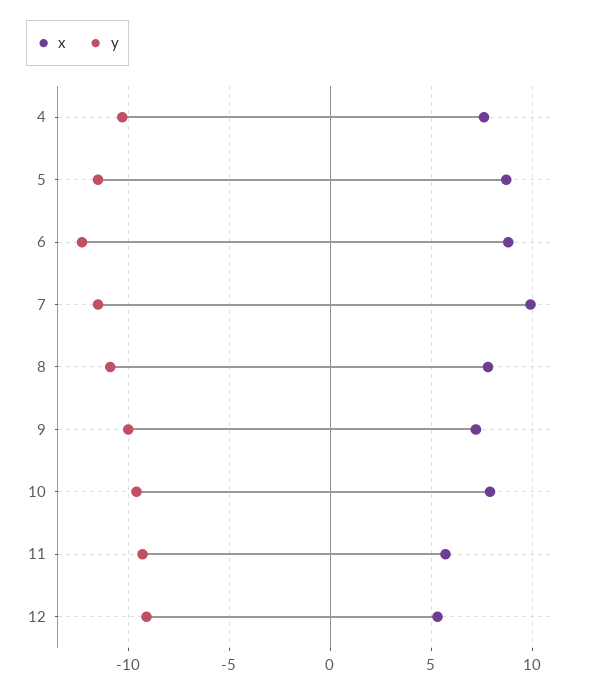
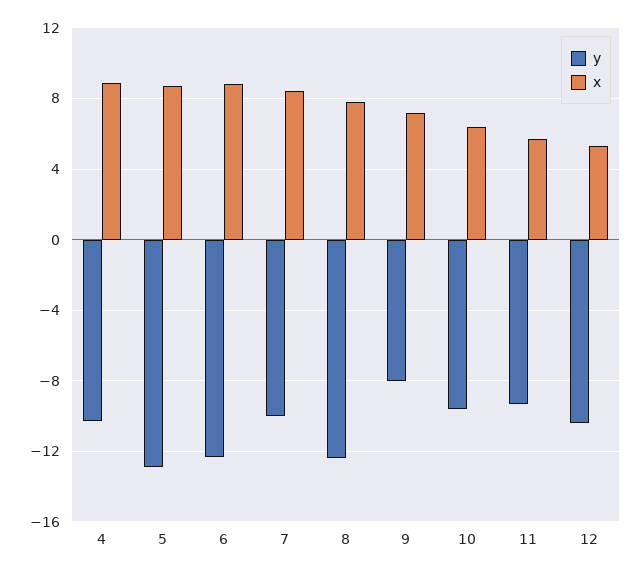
x, 4: 7.5 -> 9
y, 5: -11.5 -> -13
x, 7: 10 -> 8.5
y, 7: -11.5 -> -10
y, 8: -11 -> -12.5
y, 9: -10 -> -8
x, 10: 8 -> 6.5
y, 12: -9 -> -10.5

